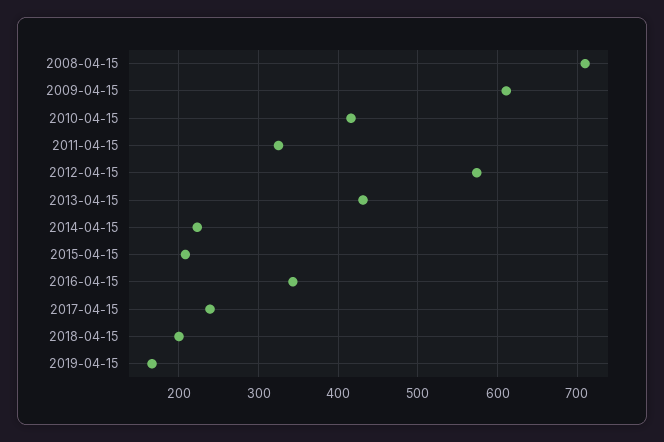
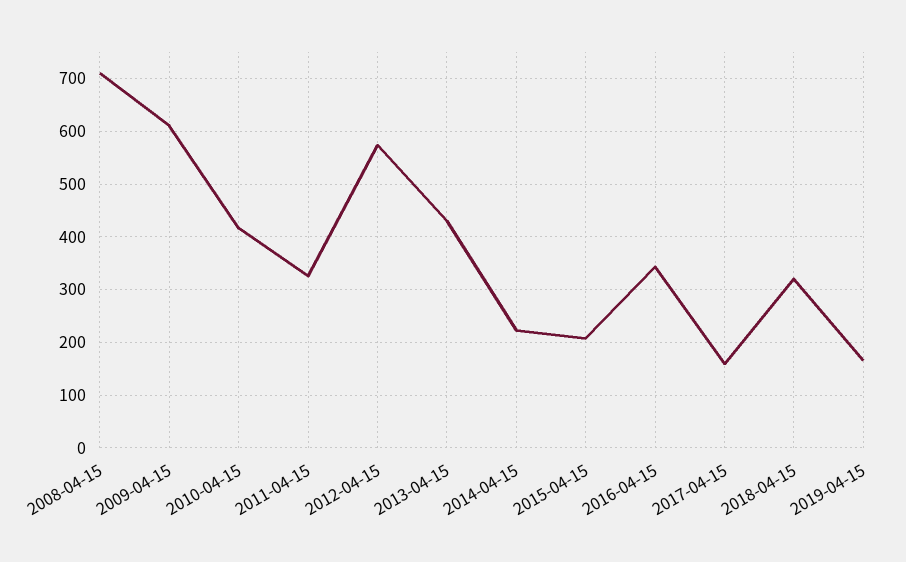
2017-04-15: 240 -> 160
2018-04-15: 200 -> 320

